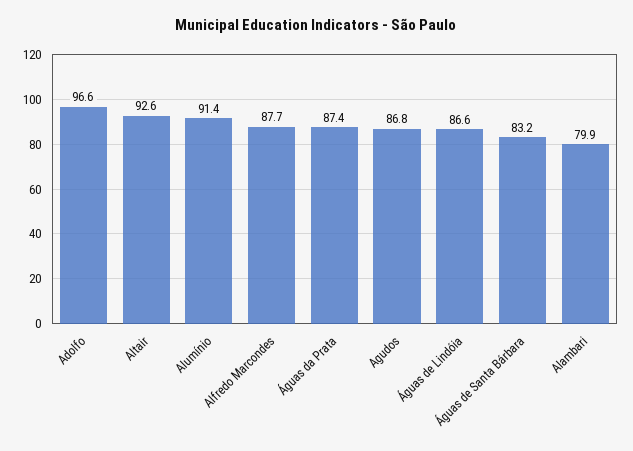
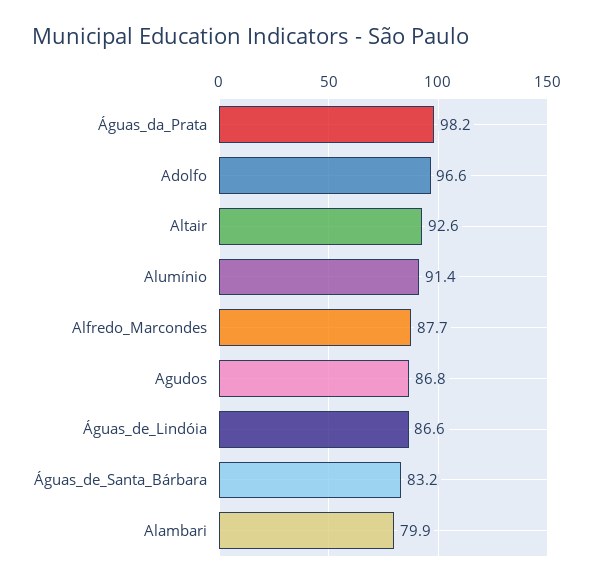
Águas da Prata: 87.4 -> 98.2

